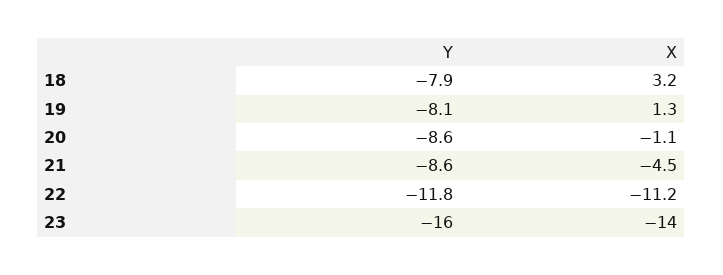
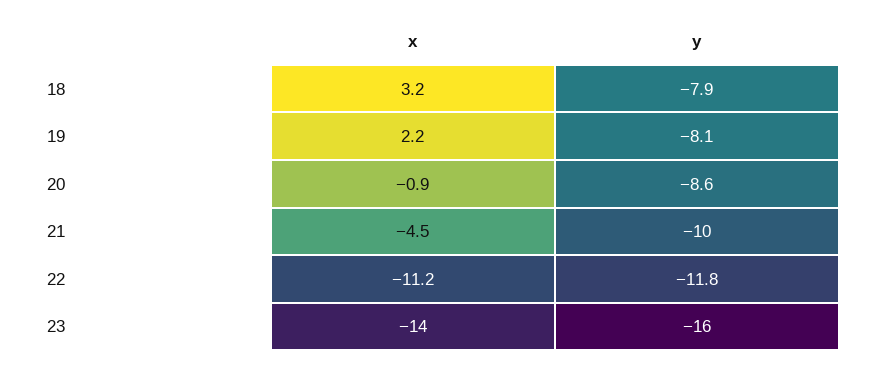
X, 19: 1.3 -> 2.2
X, 20: -1.1 -> -0.9
Y, 21: -8.6 -> -10

